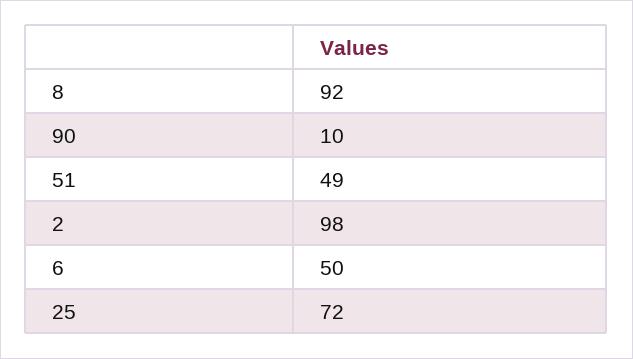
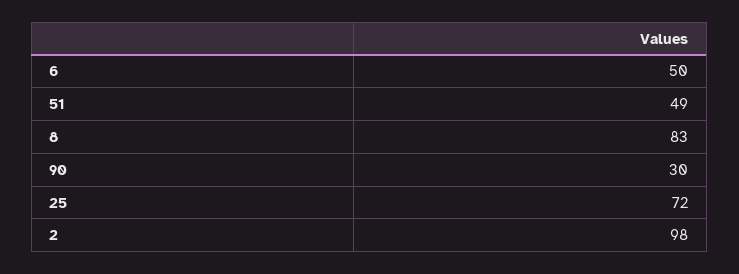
8: 92 -> 83
90: 10 -> 30

